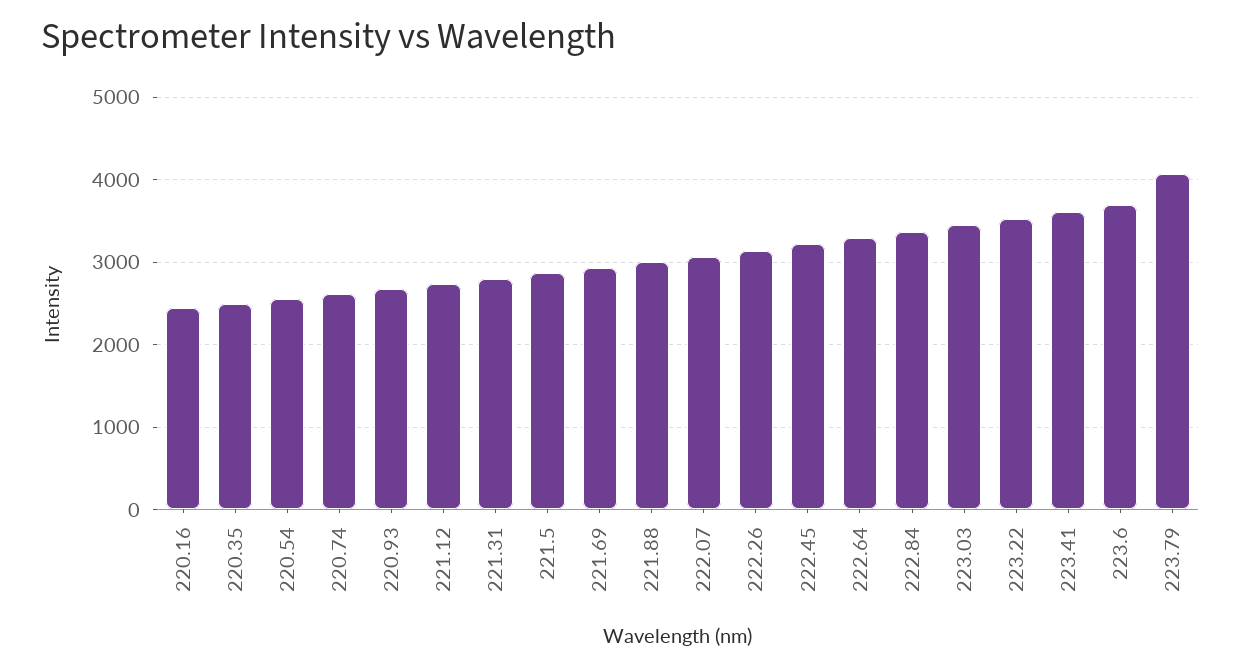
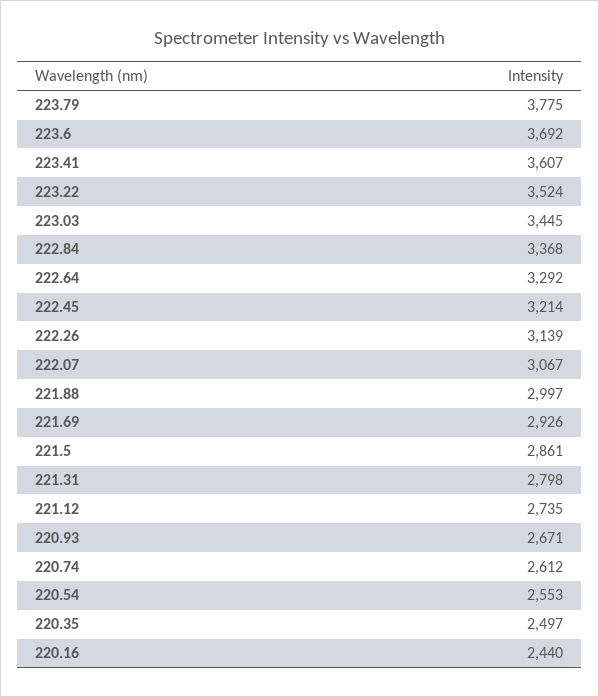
223.79: 4100 -> 3775

